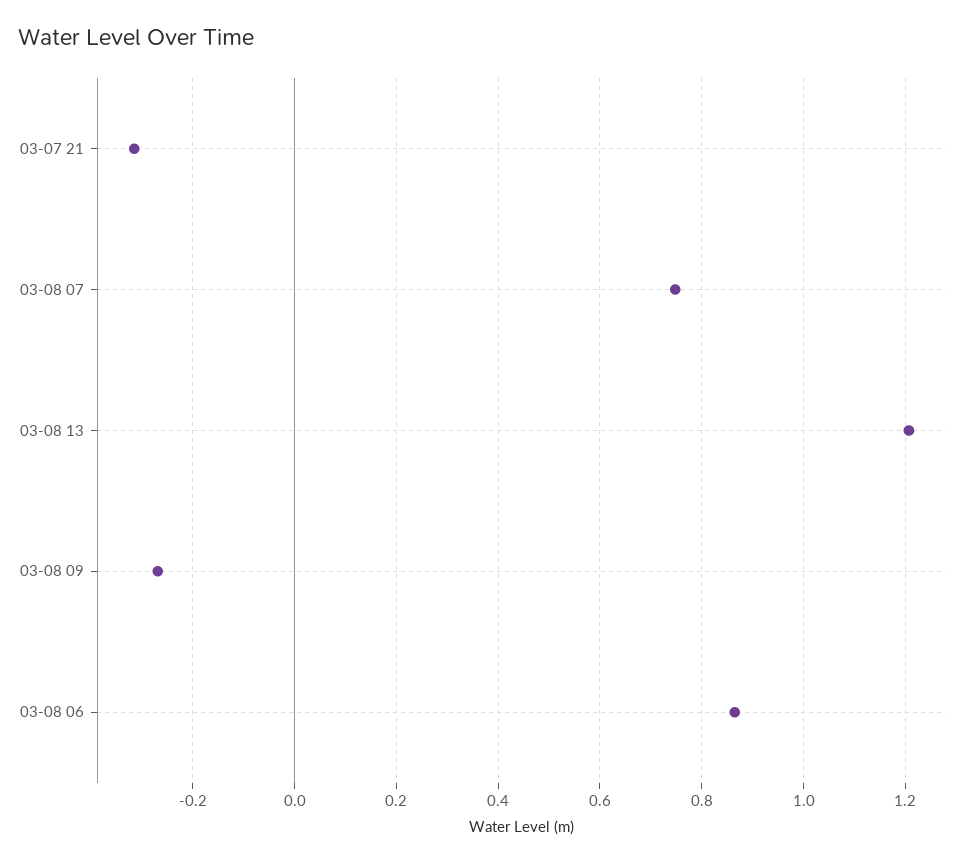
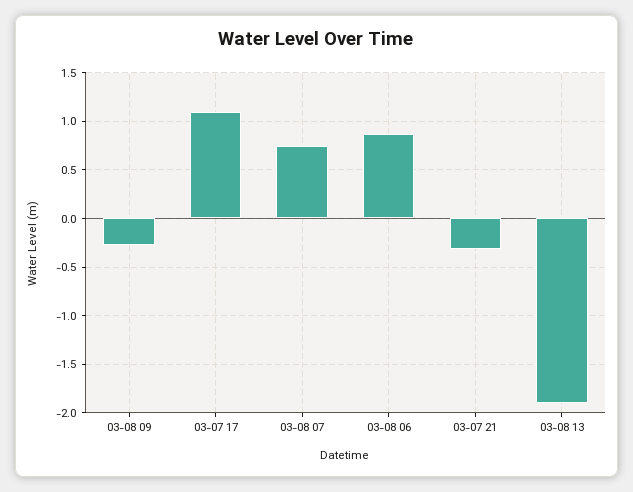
03-08 13: 1.2 -> -1.9
03-07 17: none -> 1.1

